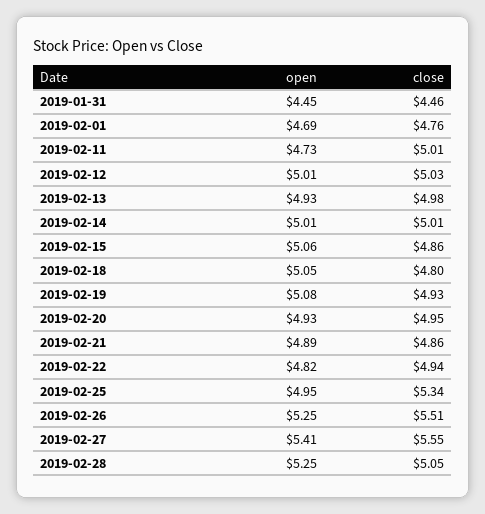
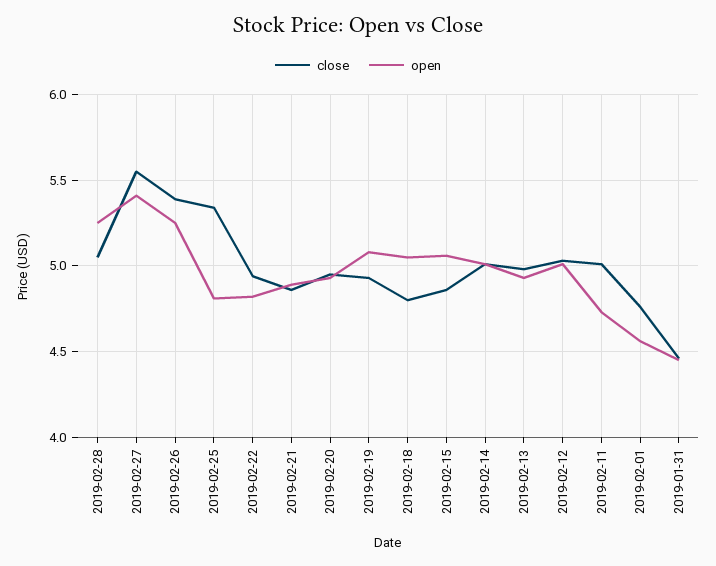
open, 2019-02-01: 4.69 -> 4.55
open, 2019-02-25: 4.95 -> 4.8
close, 2019-02-26: 5.51 -> 5.4

